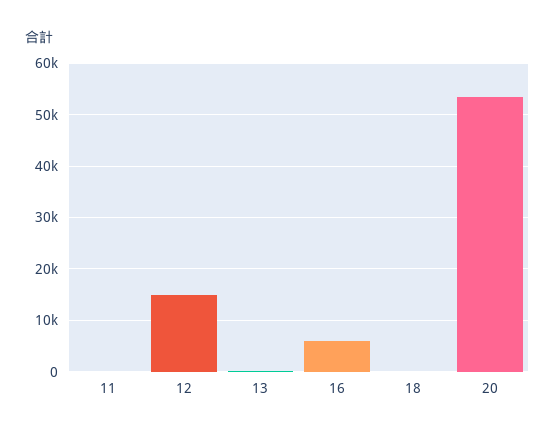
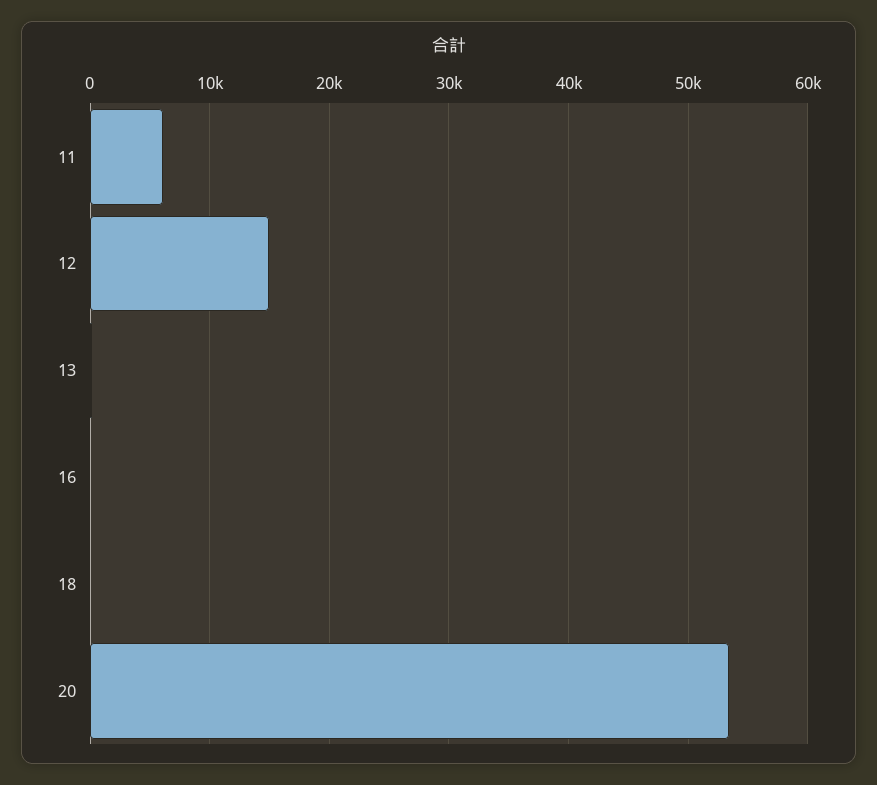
11: 0 -> 6000
16: 6000 -> 0

